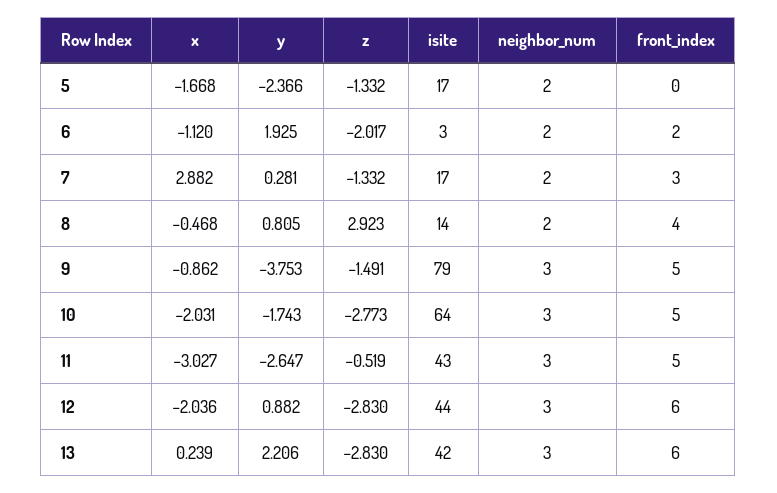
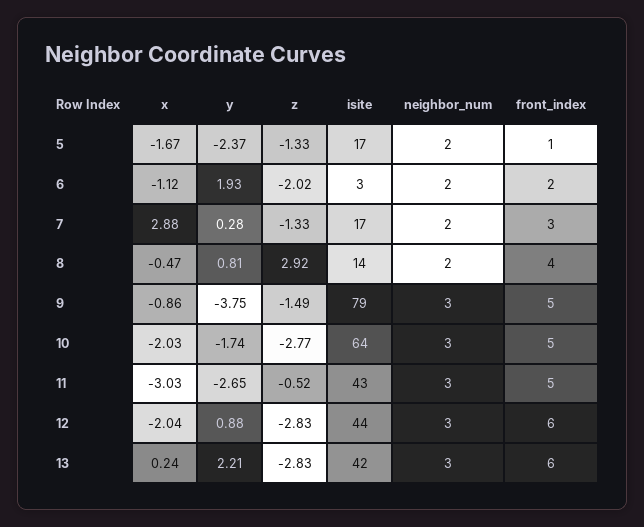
front_index, 5: 0 -> 1

